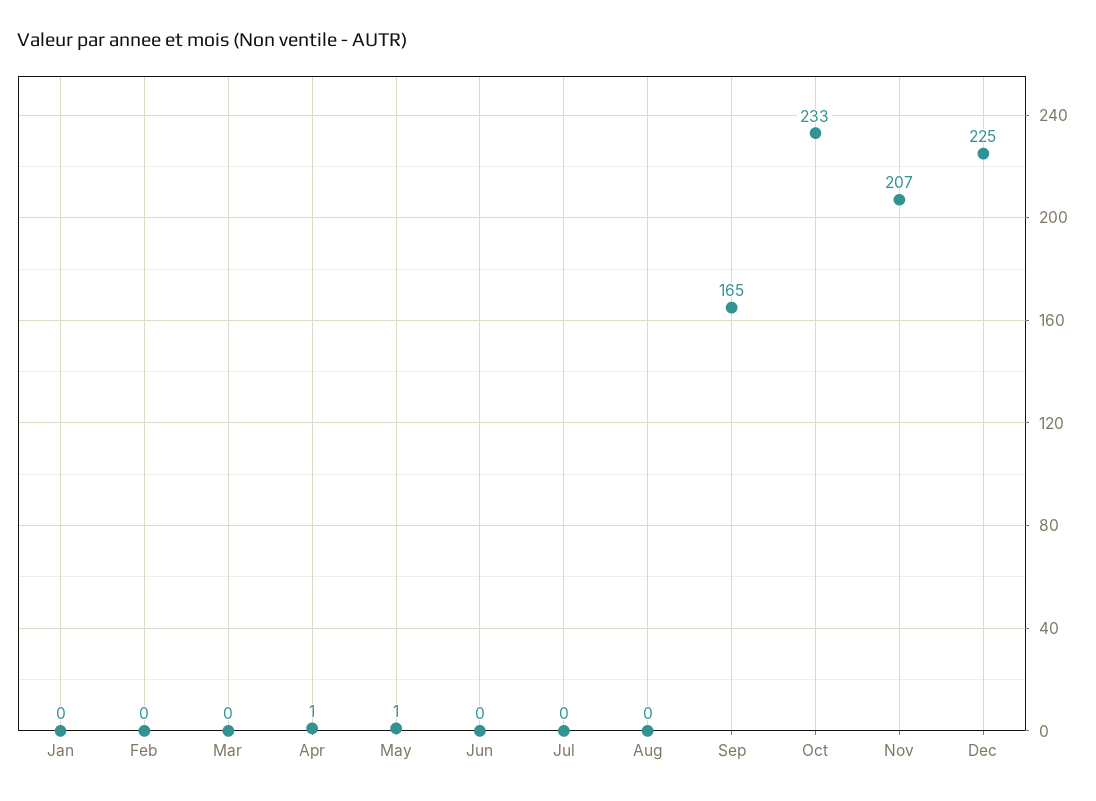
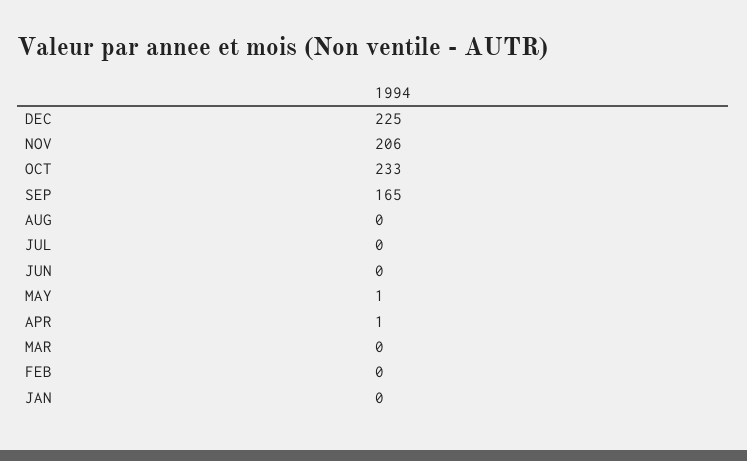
Nov: 207 -> 206

